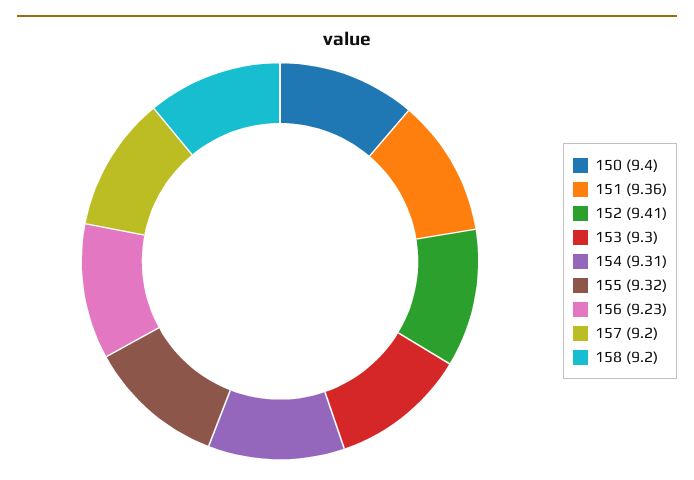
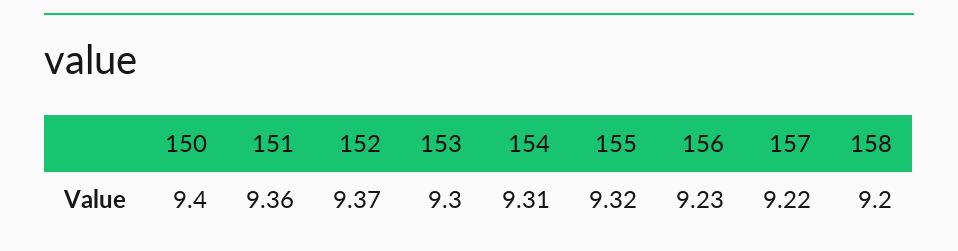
152: 9.41 -> 9.37
157: 9.2 -> 9.22

